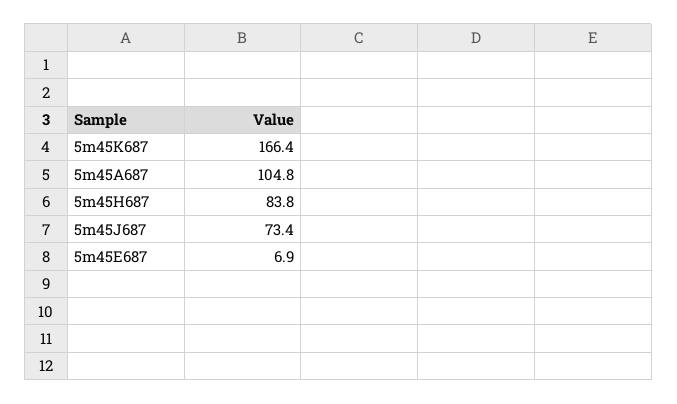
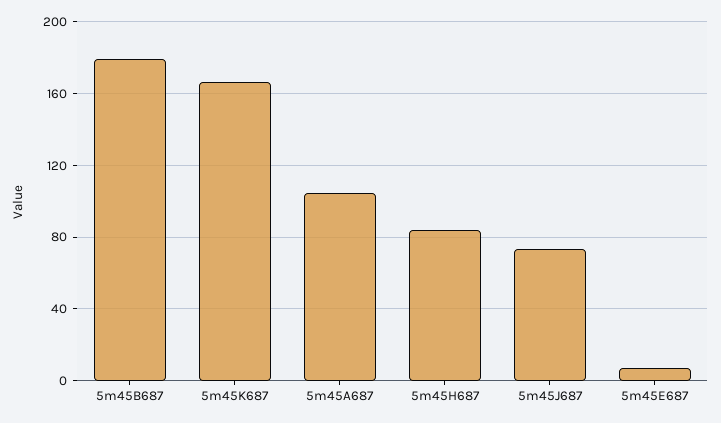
5m45B687: none -> 180

